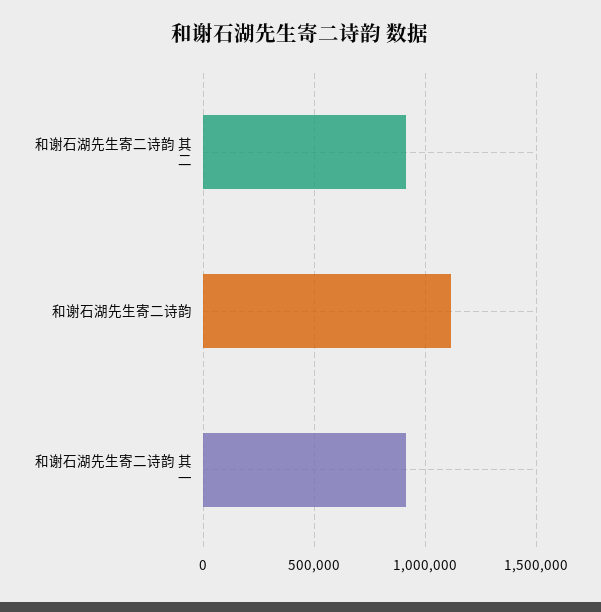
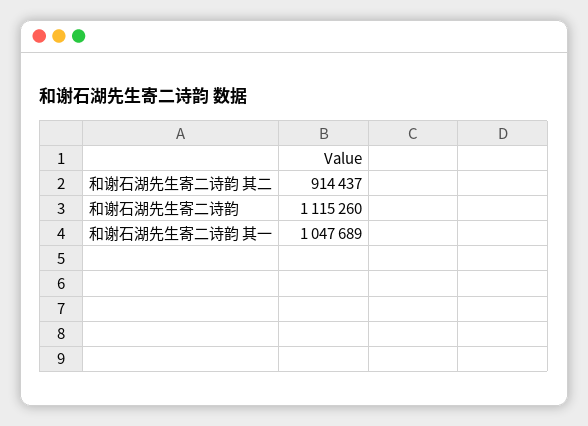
和谢石湖先生寄二诗韵 其一: 900000 -> 1047689

